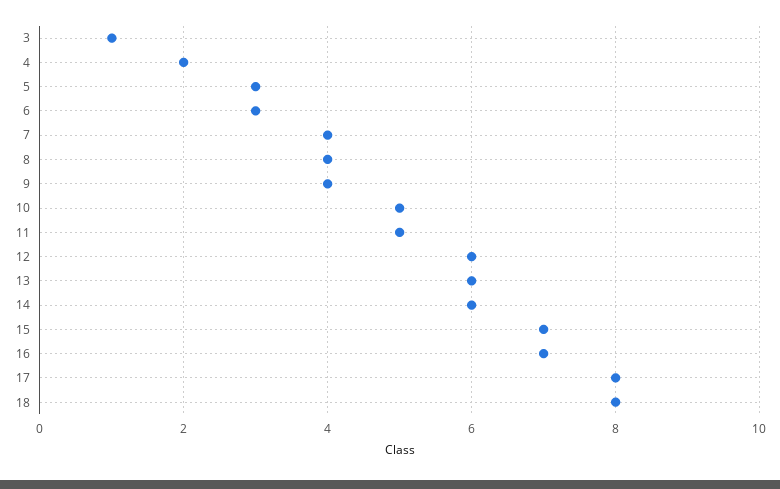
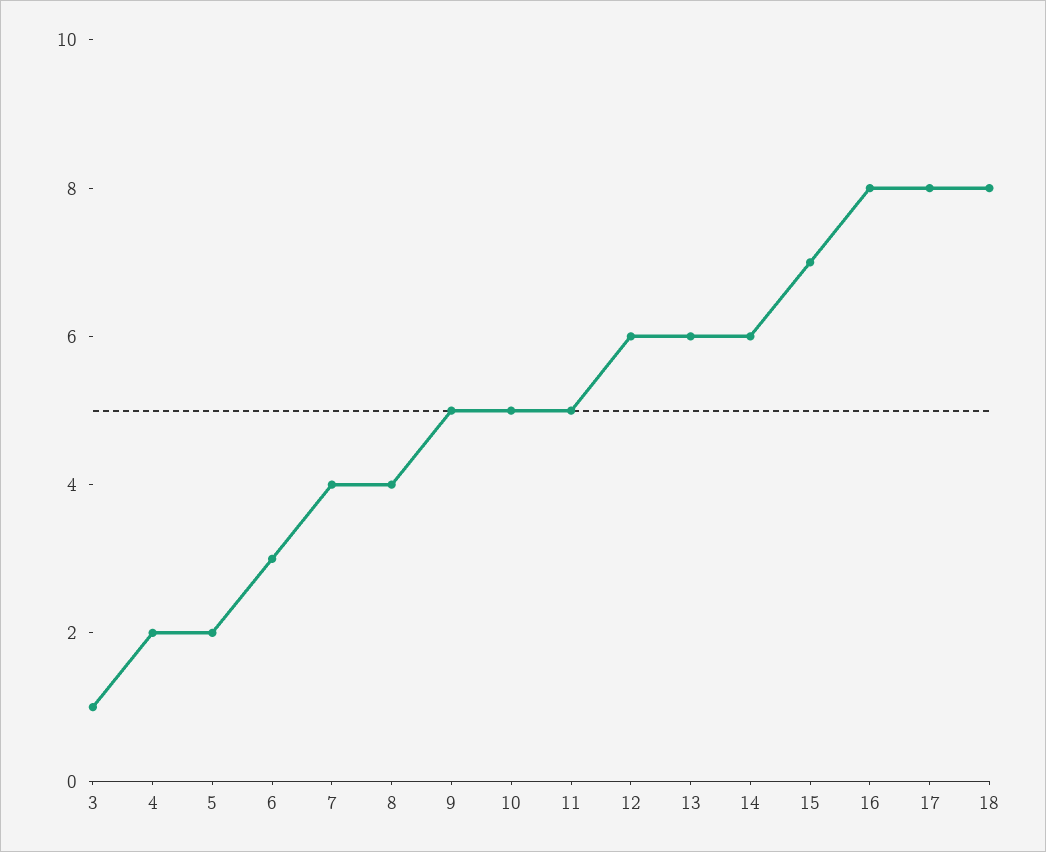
5: 3 -> 2
9: 4 -> 5
16: 7 -> 8

